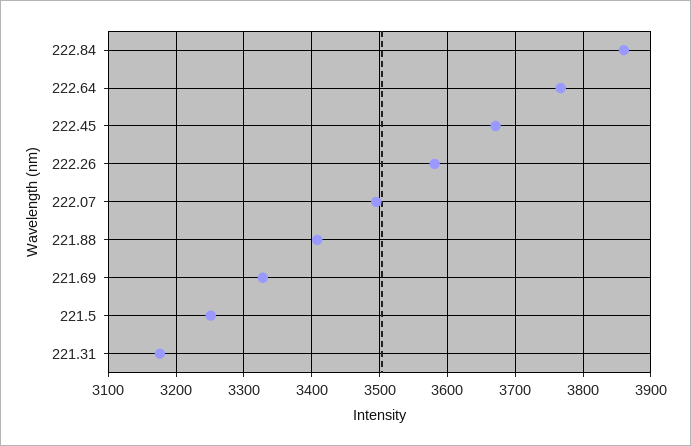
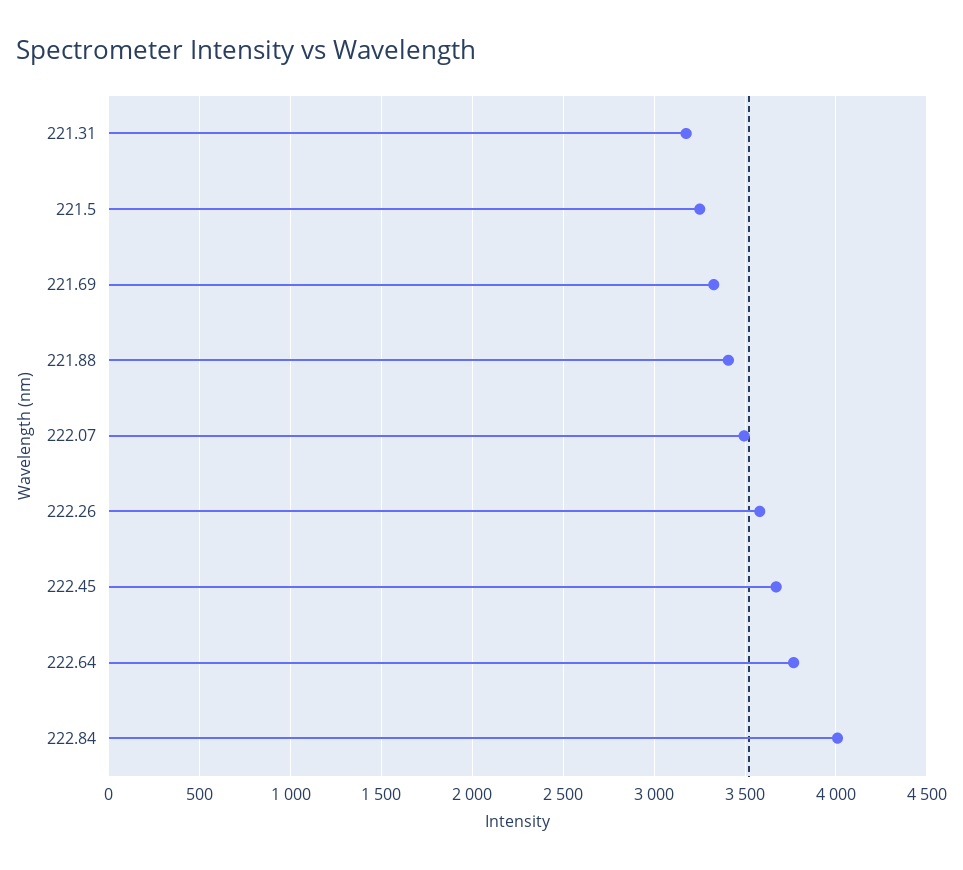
222.84: 3860 -> 4000

